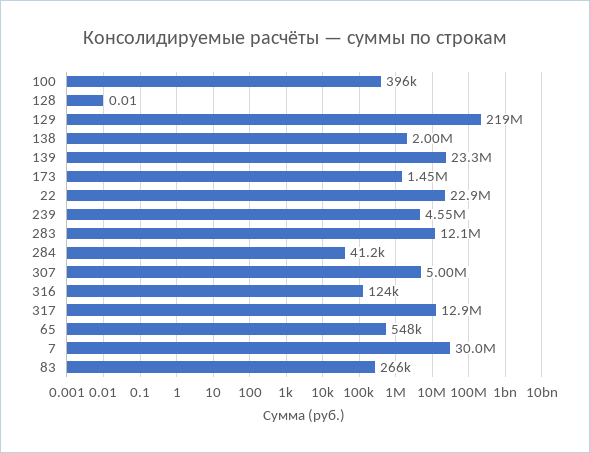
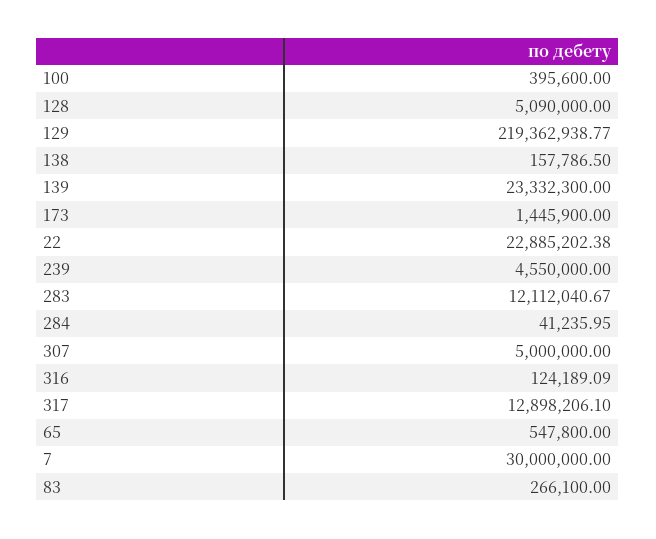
128: 0.01 -> 5090000
138: 2000000 -> 157786.5

